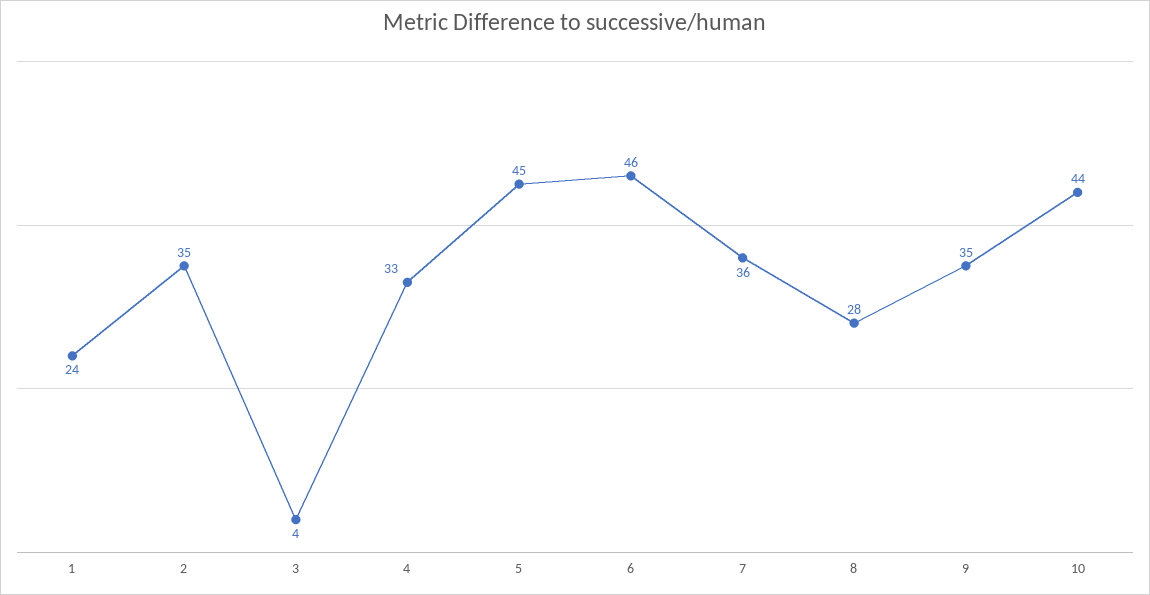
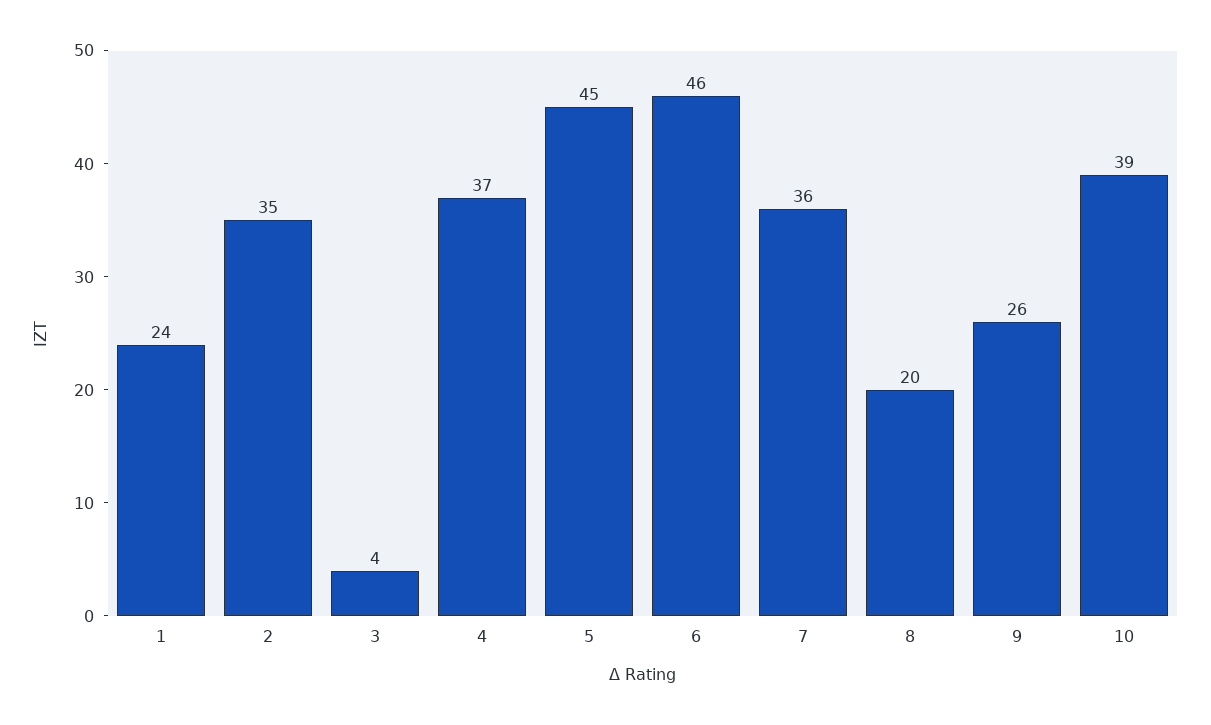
4: 33 -> 37
8: 28 -> 20
9: 35 -> 26
10: 44 -> 39

